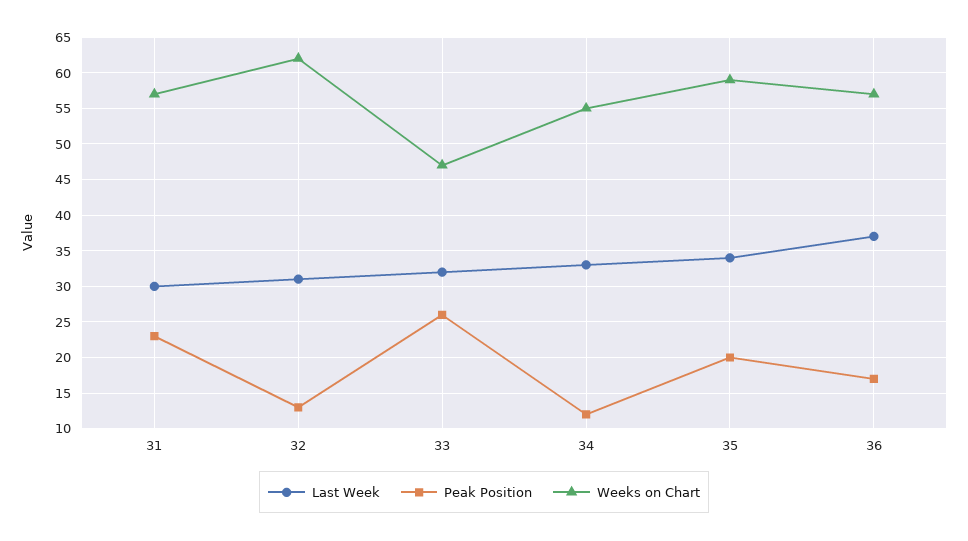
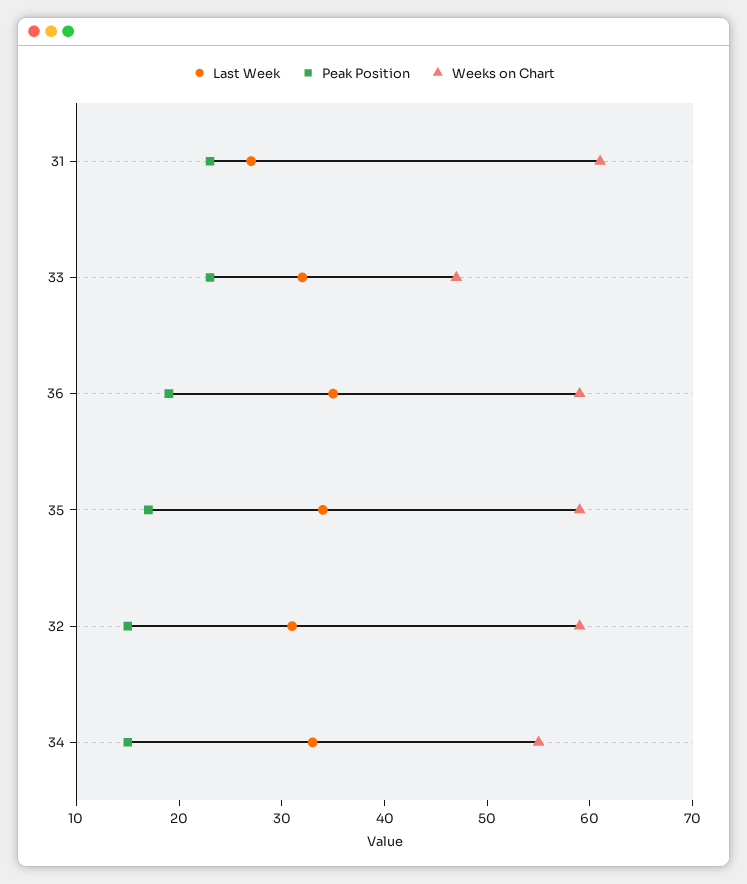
Last Week, 31: 30 -> 27
Weeks on Chart, 31: 57 -> 61
Peak Position, 32: 13 -> 15
Weeks on Chart, 32: 62 -> 59
Peak Position, 33: 26 -> 23
Peak Position, 34: 12 -> 15
Peak Position, 35: 20 -> 17
Last Week, 36: 37 -> 35
Peak Position, 36: 17 -> 19
Weeks on Chart, 36: 57 -> 59

